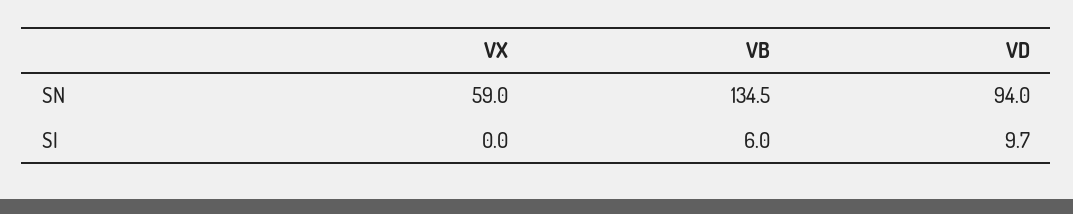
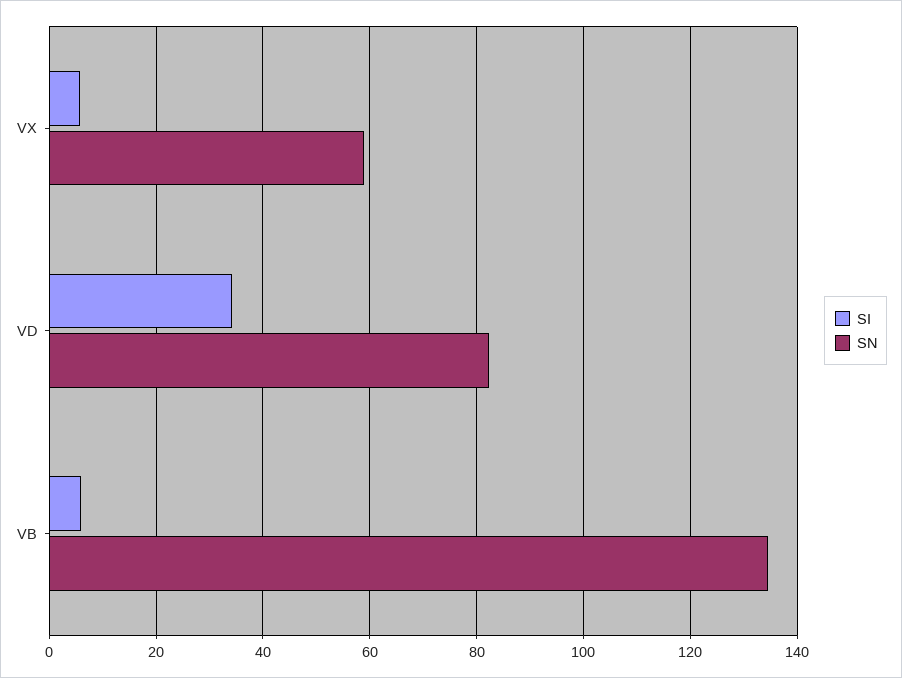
SN, VD: 94 -> 82
SI, VX: 0 -> 6
SI, VD: 9.7 -> 34

